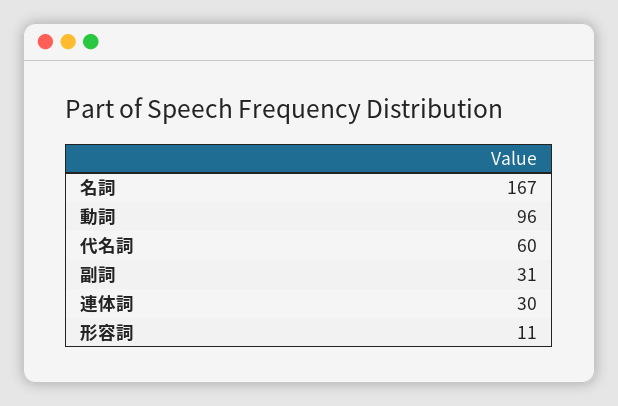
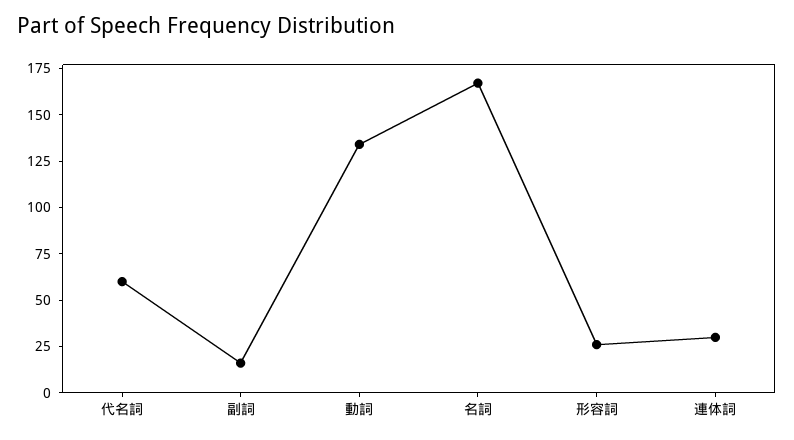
動詞: 96 -> 135
副詞: 31 -> 15
形容詞: 11 -> 25

